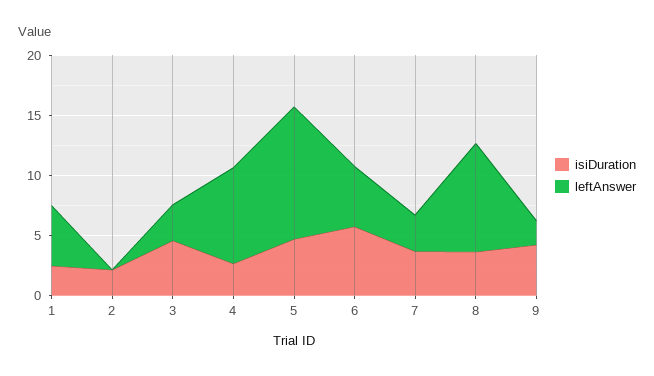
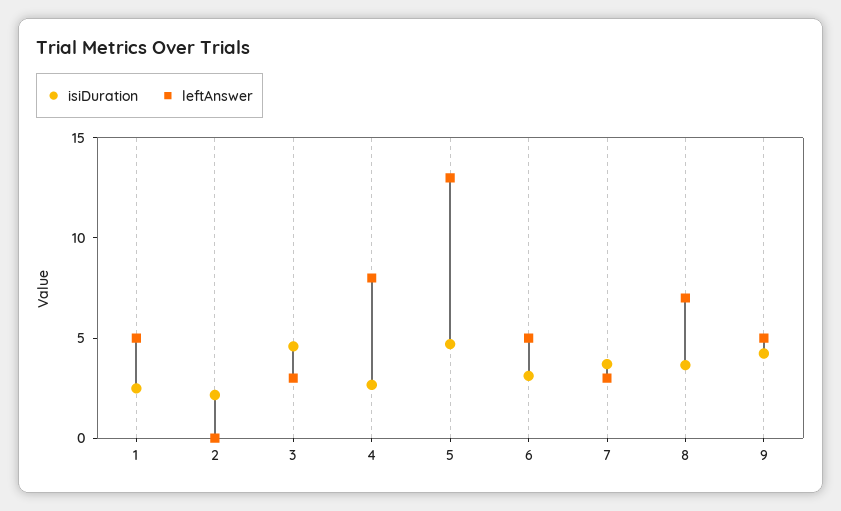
leftAnswer, 5: 11 -> 13
isiDuration, 6: 6 -> 3
leftAnswer, 8: 9 -> 7
leftAnswer, 9: 2 -> 5

